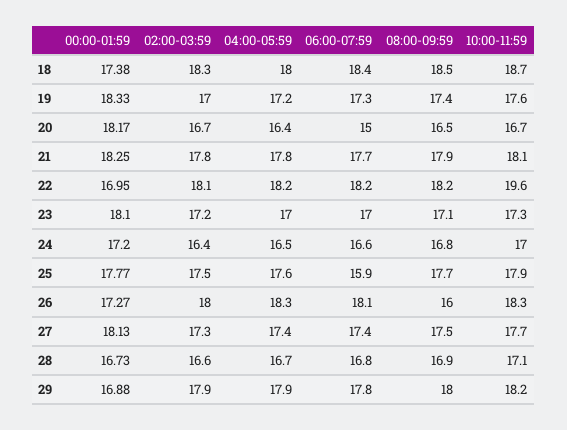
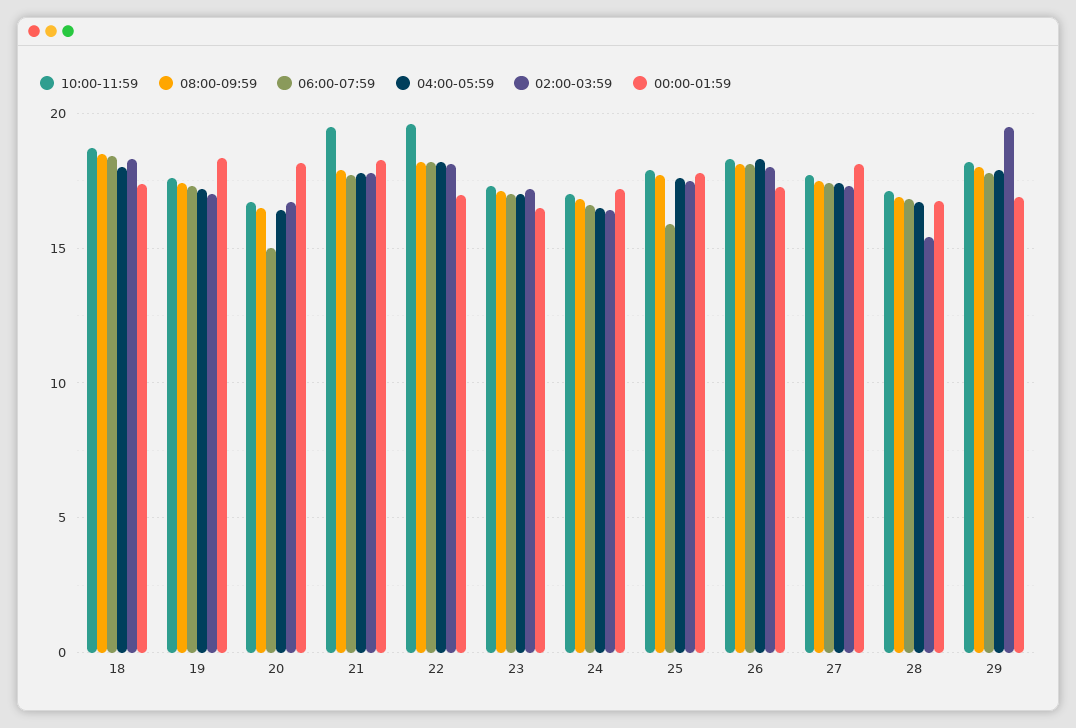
10:00-11:59, 21: 18.1 -> 19.5
00:00-01:59, 23: 18.1 -> 16.5
08:00-09:59, 26: 16 -> 18
02:00-03:59, 28: 16.6 -> 15.5
02:00-03:59, 29: 17.9 -> 19.5

